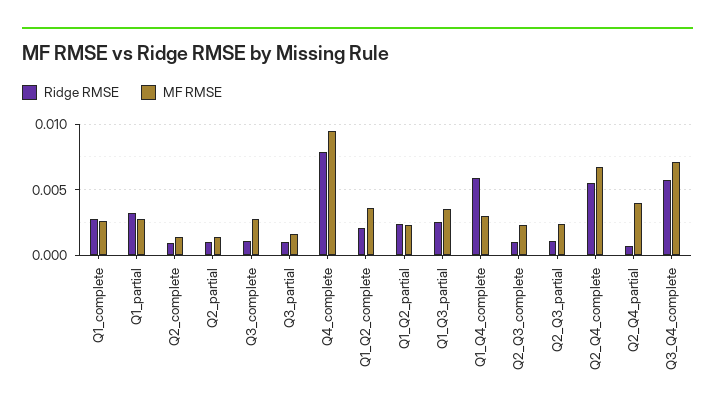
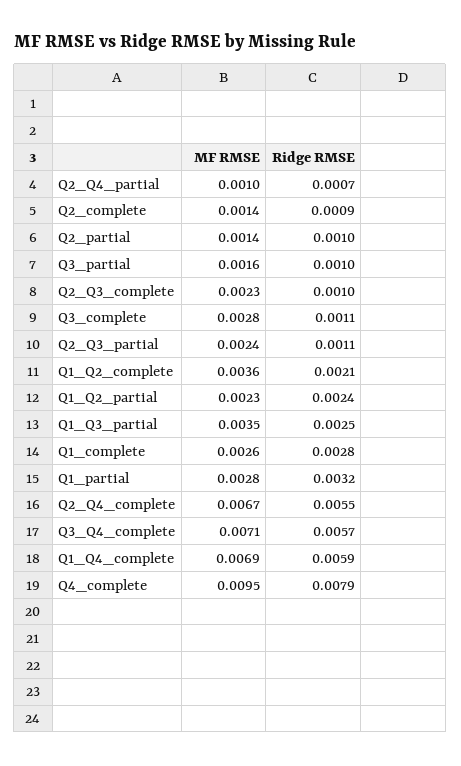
MF RMSE, Q1_Q4_complete: 0.003 -> 0.0069
MF RMSE, Q2_Q4_partial: 0.004 -> 0.001

